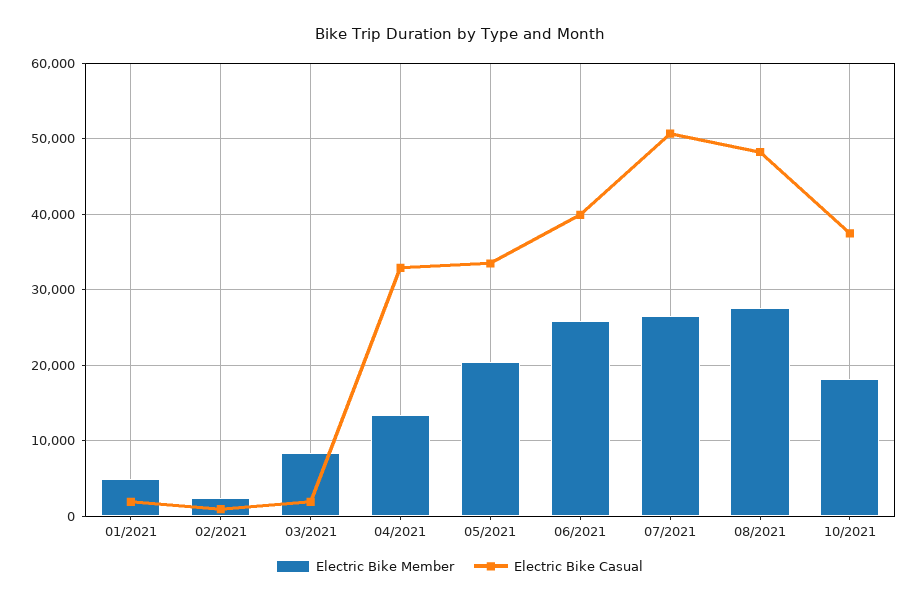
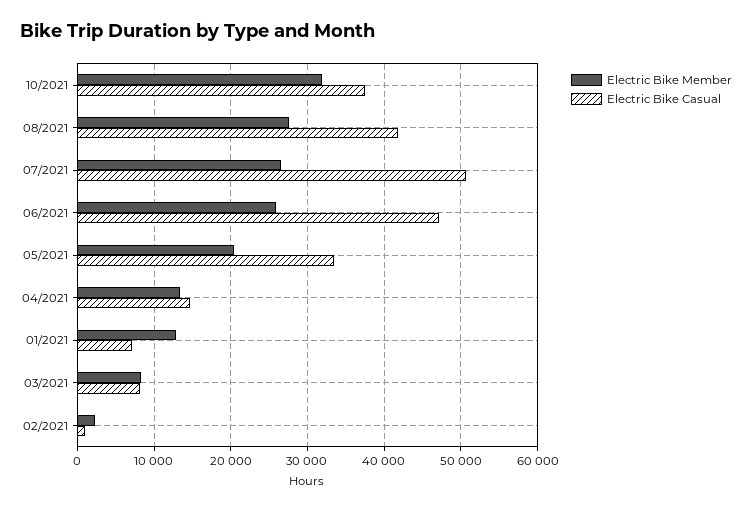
Electric Bike Member, 01/2021: 5000 -> 13000
Electric Bike Casual, 01/2021: 2000 -> 7000
Electric Bike Casual, 03/2021: 2000 -> 8000
Electric Bike Casual, 04/2021: 33000 -> 15000
Electric Bike Casual, 06/2021: 40000 -> 47000
Electric Bike Casual, 08/2021: 48000 -> 42000
Electric Bike Member, 10/2021: 18000 -> 32000

